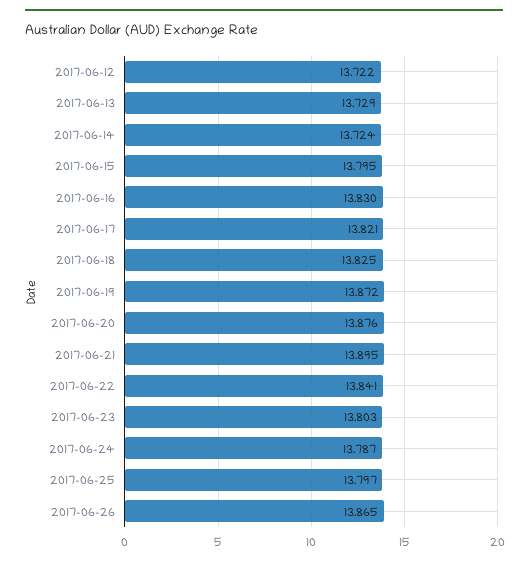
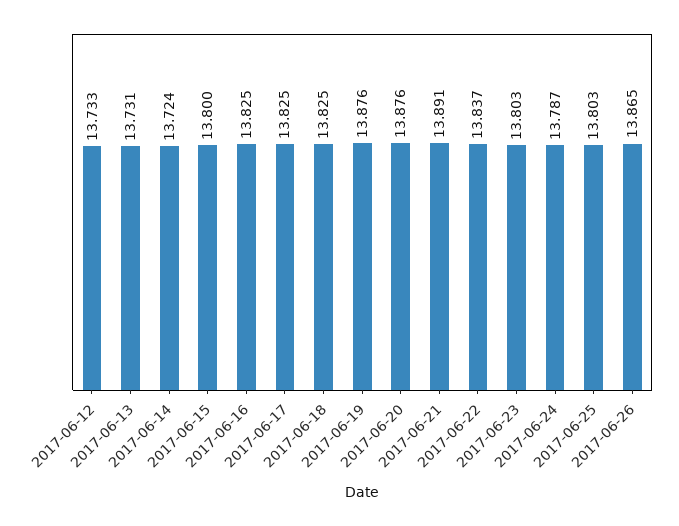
2017-06-12: 13.722 -> 13.733
2017-06-13: 13.729 -> 13.731
2017-06-15: 13.795 -> 13.8
2017-06-16: 13.83 -> 13.825
2017-06-17: 13.821 -> 13.825
2017-06-19: 13.872 -> 13.876
2017-06-21: 13.895 -> 13.891
2017-06-22: 13.841 -> 13.837
2017-06-25: 13.797 -> 13.803

